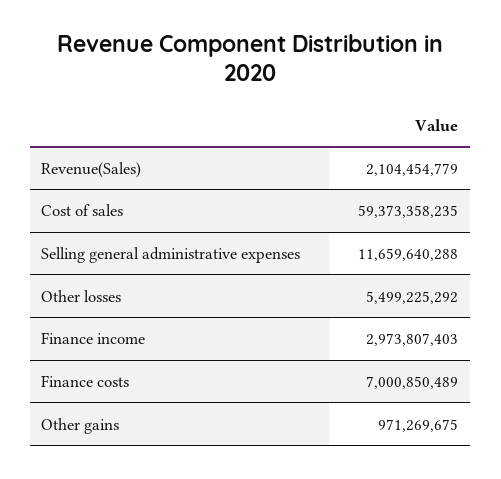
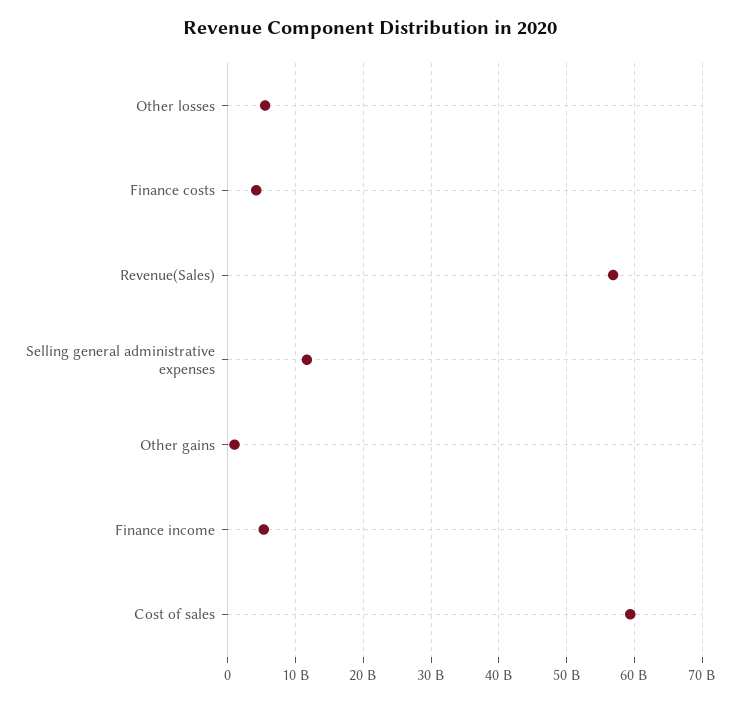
Revenue(Sales): 2104454779 -> 57000000000
Finance income: 2973807403 -> 5000000000
Finance costs: 7000850489 -> 4000000000

